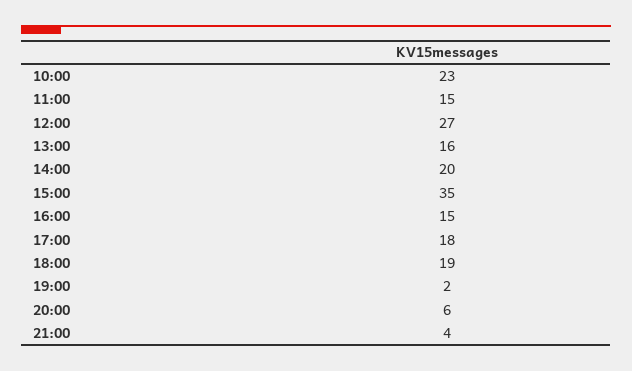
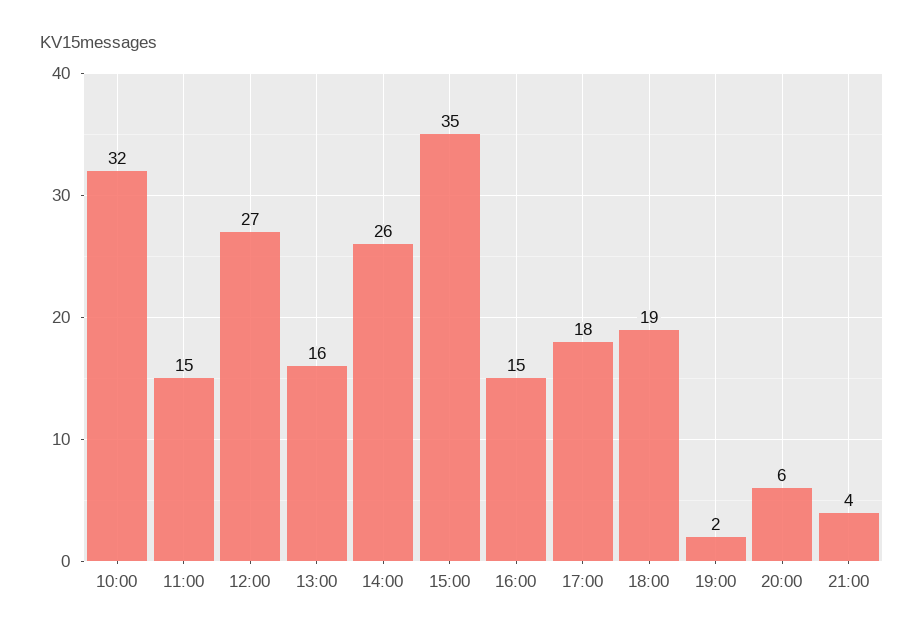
10:00: 23 -> 32
14:00: 20 -> 26

